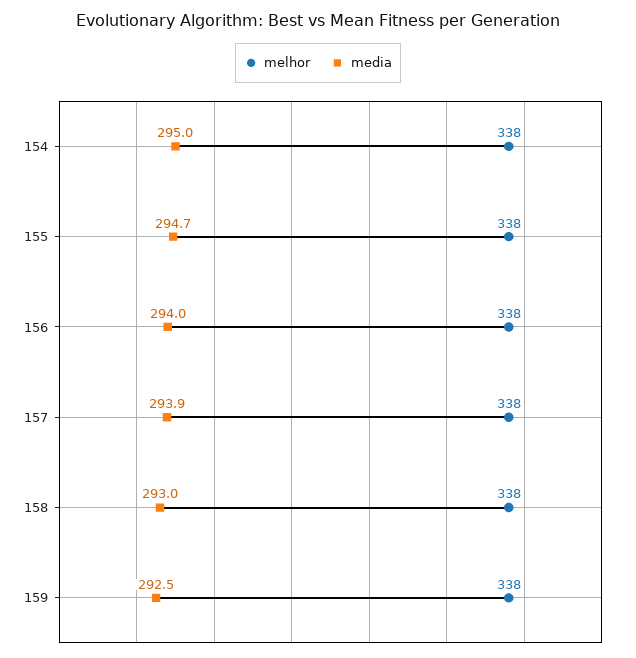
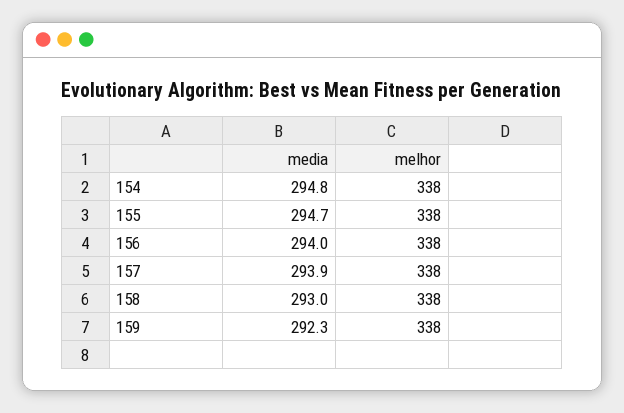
media, 154: 295 -> 294.8
media, 159: 292.5 -> 292.3

